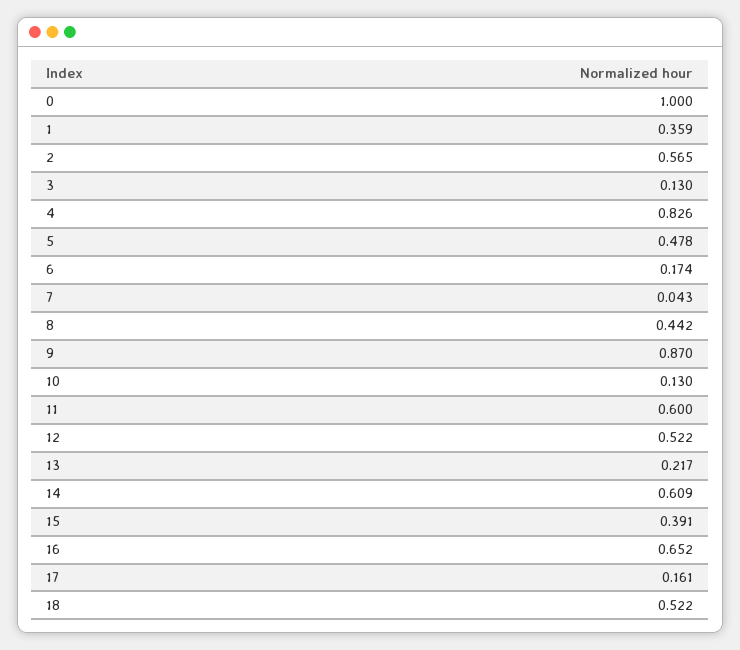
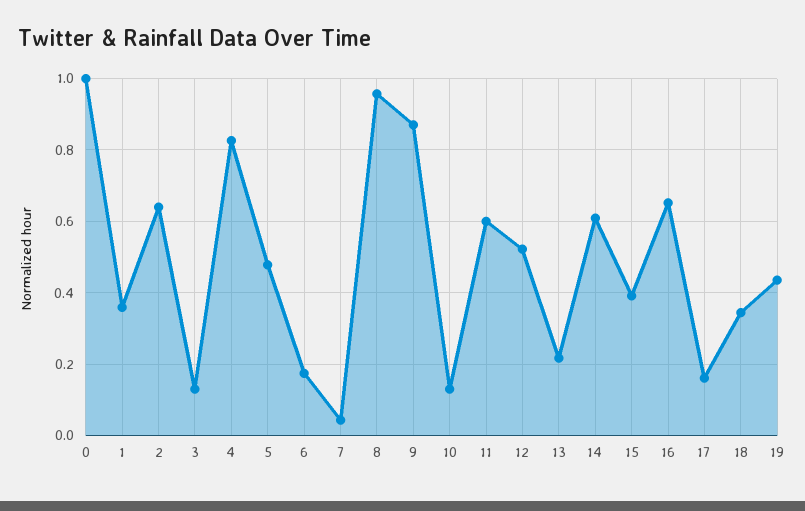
2: 0.565 -> 0.64
8: 0.442 -> 0.96
18: 0.522 -> 0.34
19: none -> 0.44

